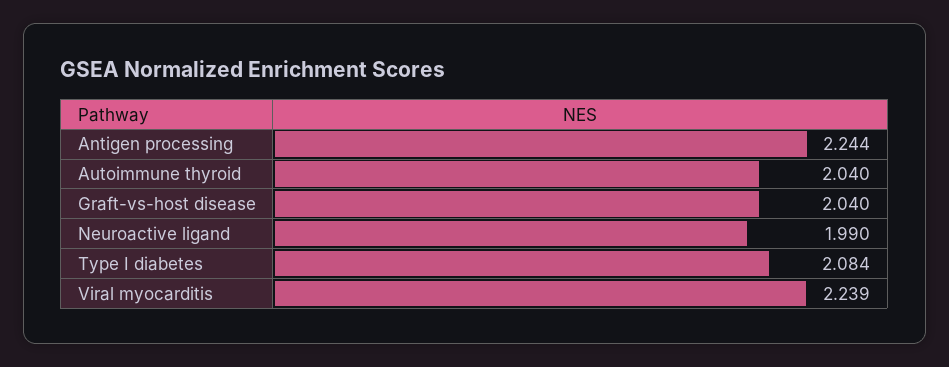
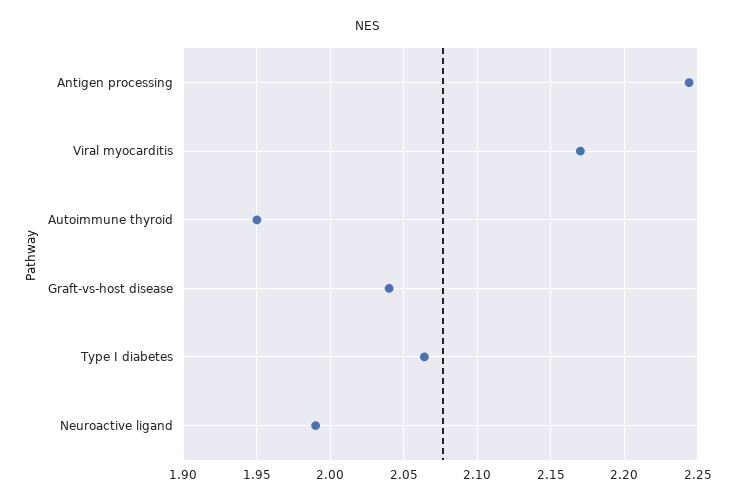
Autoimmune thyroid: 2.04 -> 1.95
Type I diabetes: 2.084 -> 2.065
Viral myocarditis: 2.239 -> 2.17

